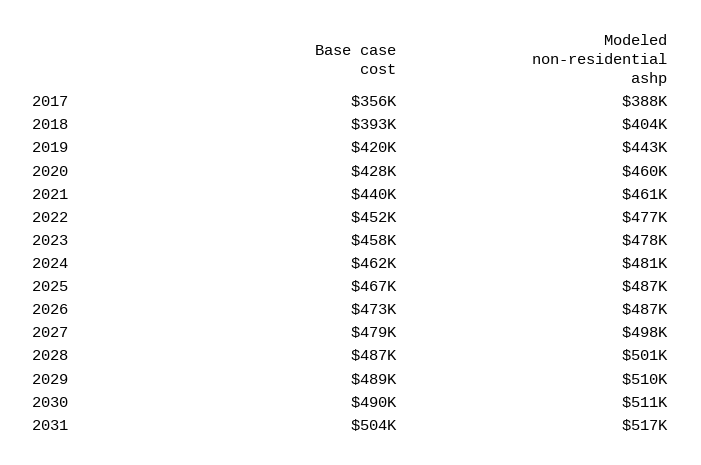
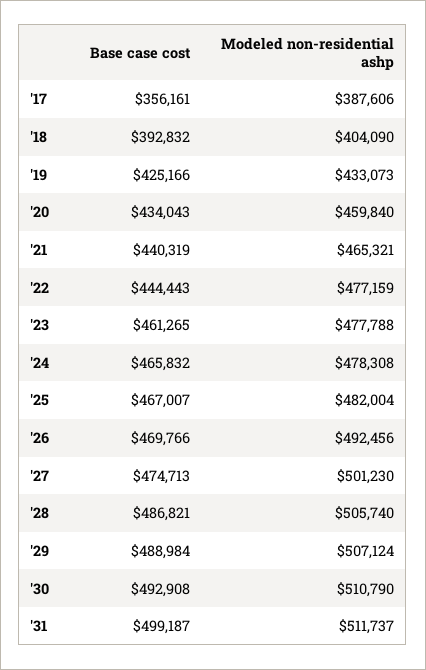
Base case cost, 2019: 420000 -> 425166
Modeled non-residential ashp, 2019: 443000 -> 433073
Base case cost, 2020: 428000 -> 434043
Modeled non-residential ashp, 2021: 461000 -> 465321
Base case cost, 2022: 452000 -> 444443
Base case cost, 2023: 458000 -> 461265
Base case cost, 2024: 462000 -> 465832
Modeled non-residential ashp, 2024: 481000 -> 478308
Modeled non-residential ashp, 2025: 487000 -> 482004
Base case cost, 2026: 473000 -> 469766
Modeled non-residential ashp, 2026: 487000 -> 492456
Base case cost, 2027: 479000 -> 474713
Modeled non-residential ashp, 2027: 498000 -> 501230
Modeled non-residential ashp, 2028: 501000 -> 505740
Modeled non-residential ashp, 2029: 510000 -> 507124
Base case cost, 2030: 490000 -> 492908
Base case cost, 2031: 504000 -> 499187
Modeled non-residential ashp, 2031: 517000 -> 511737

